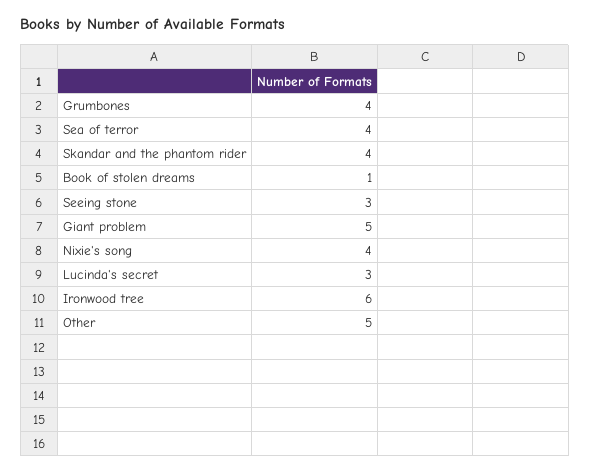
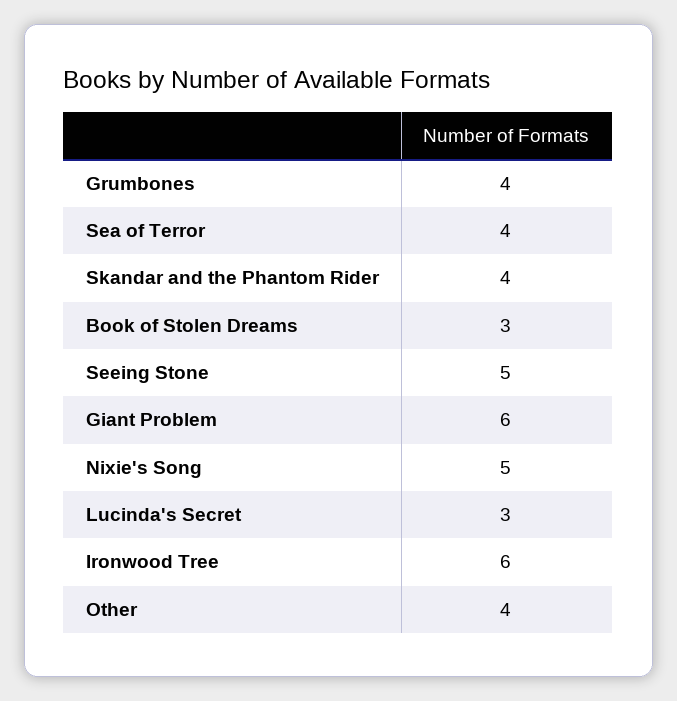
Book of stolen dreams: 1 -> 3
Seeing stone: 3 -> 5
Giant problem: 5 -> 6
Nixie's song: 4 -> 5
Other: 5 -> 4

